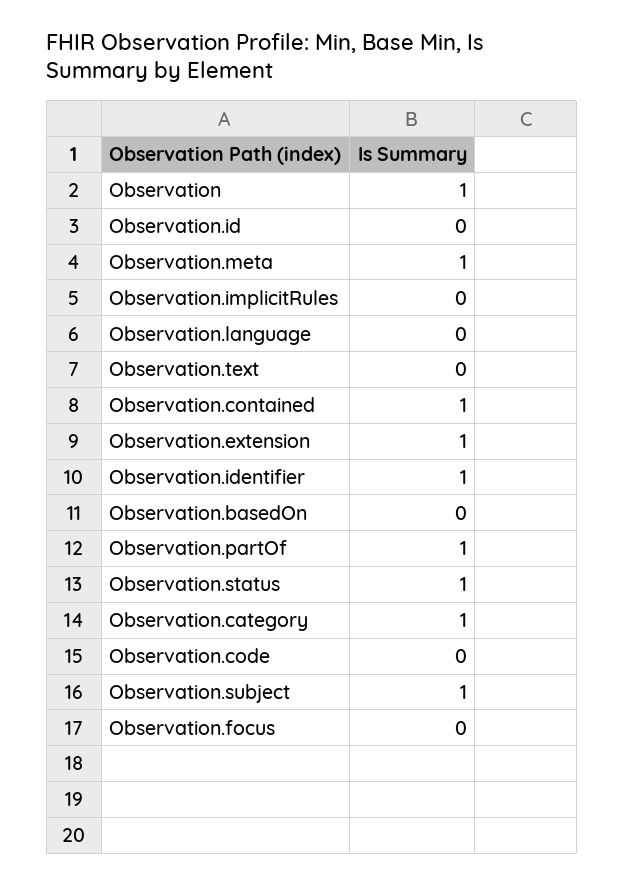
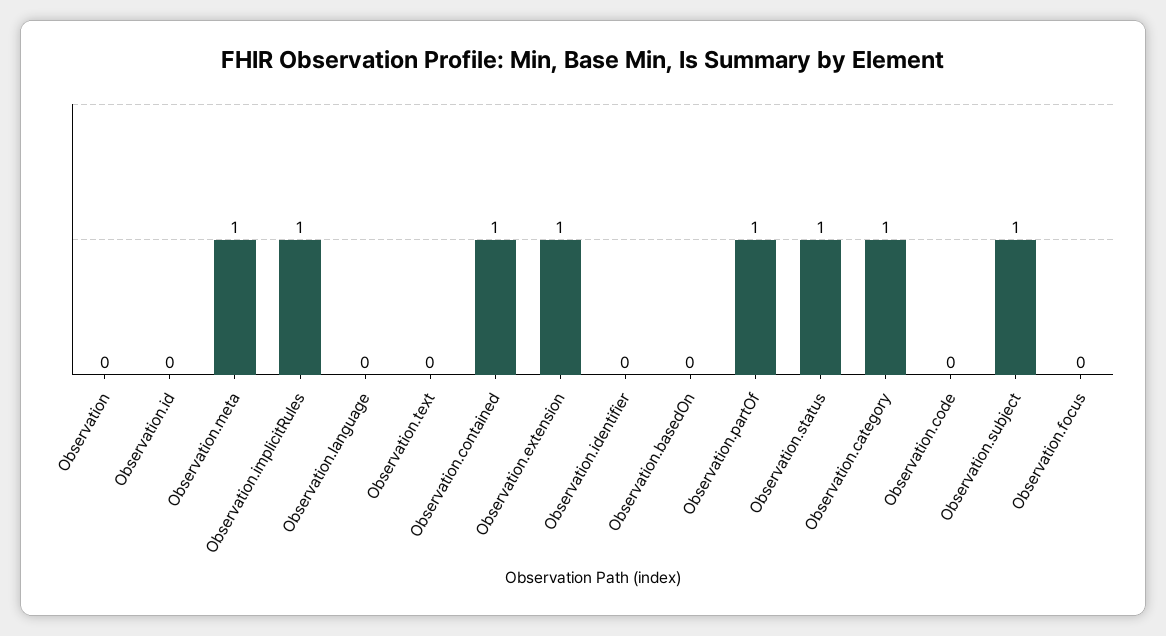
Observation: 1 -> 0
Observation.implicitRules: 0 -> 1
Observation.identifier: 1 -> 0

